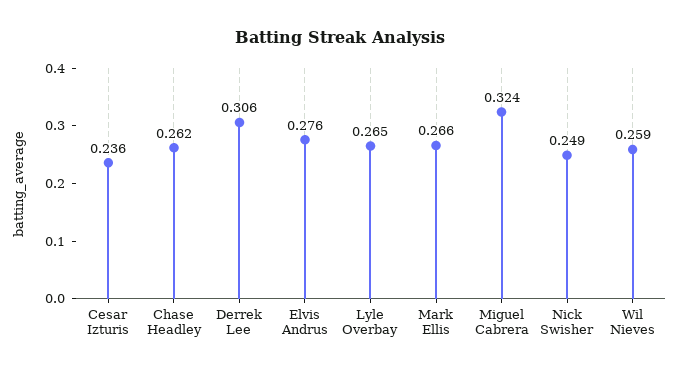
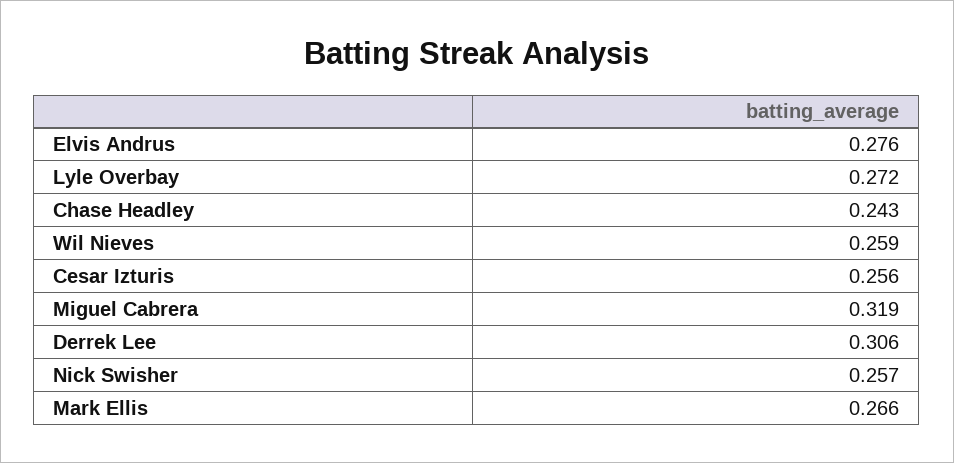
Cesar Izturis: 0.236 -> 0.256
Chase Headley: 0.262 -> 0.243
Lyle Overbay: 0.265 -> 0.272
Miguel Cabrera: 0.324 -> 0.319
Nick Swisher: 0.249 -> 0.257

